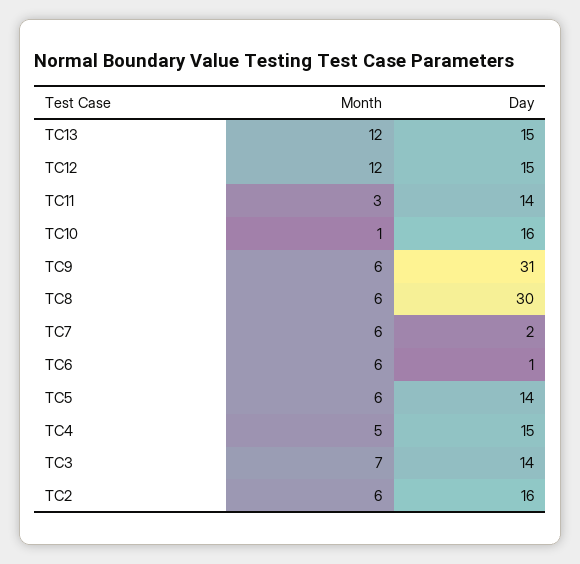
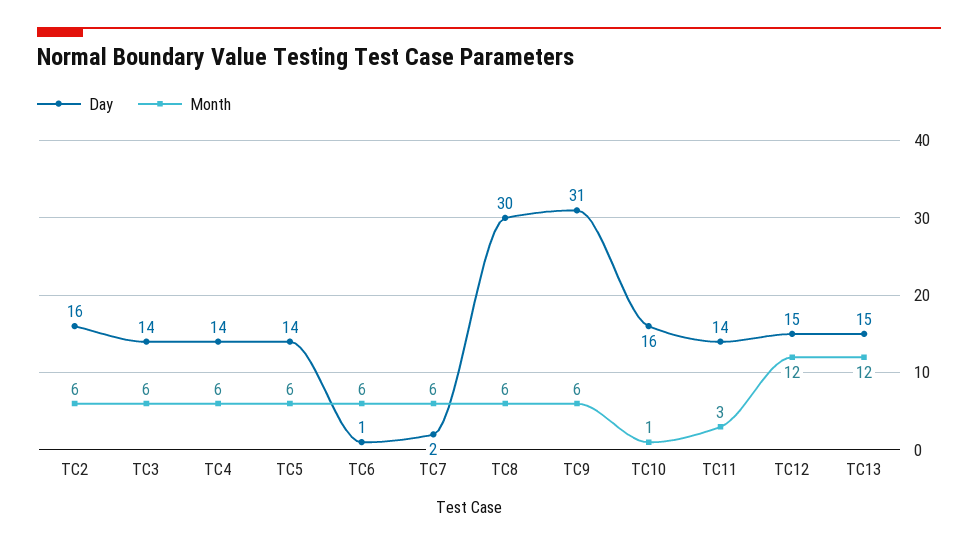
Month, TC4: 5 -> 6
Day, TC4: 15 -> 14
Month, TC3: 7 -> 6

